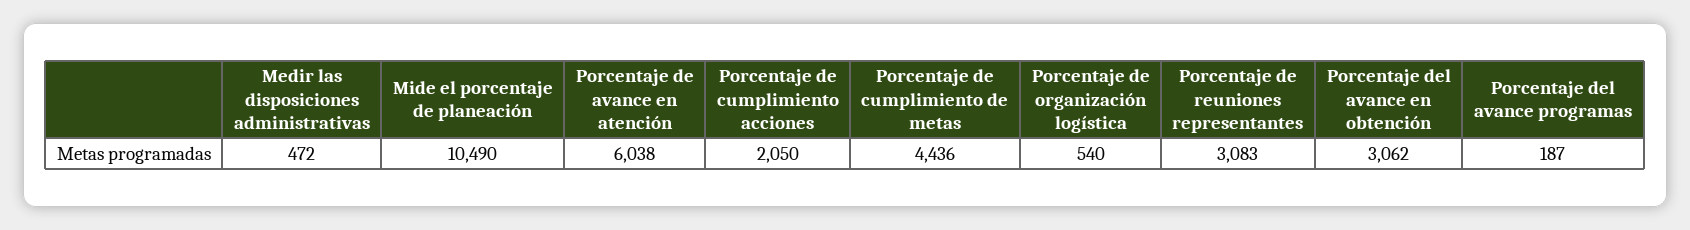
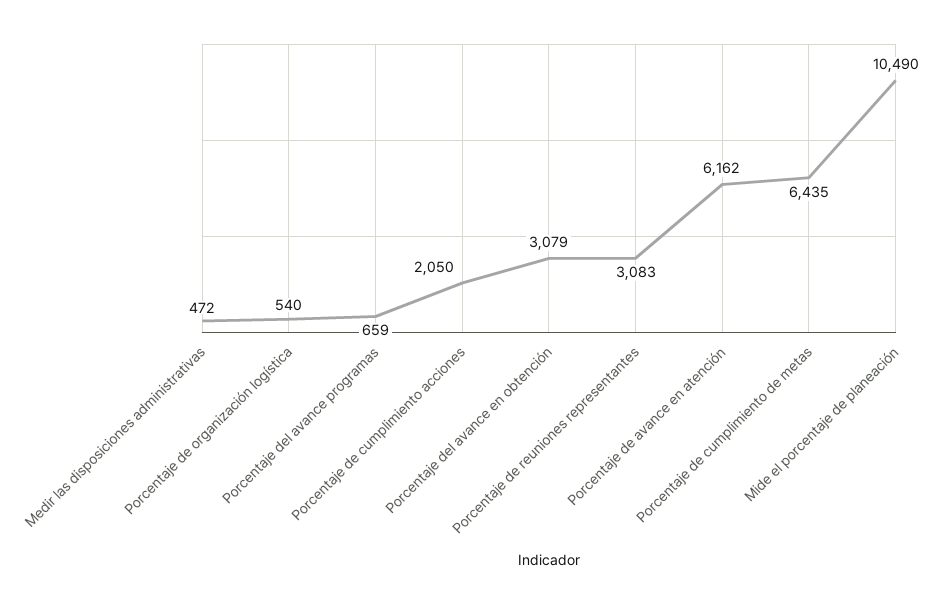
Porcentaje de avance en atención: 6038 -> 6162
Porcentaje de cumplimiento de metas: 4436 -> 6435
Porcentaje del avance en obtención: 3062 -> 3079
Porcentaje del avance programas: 187 -> 659

